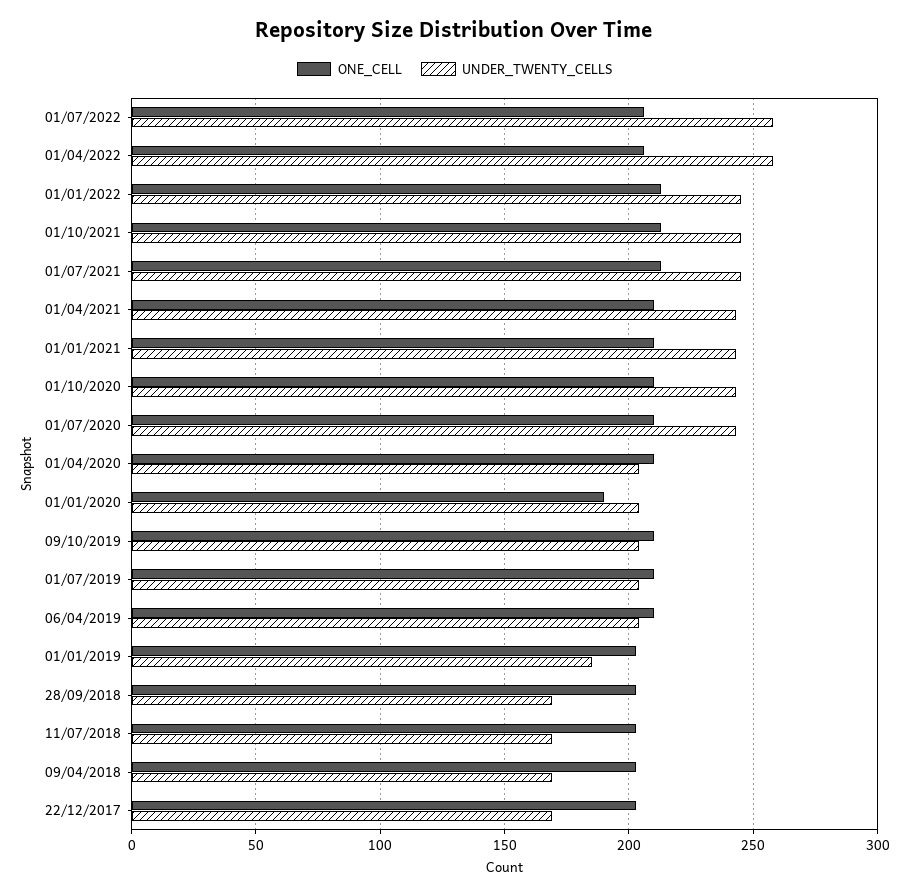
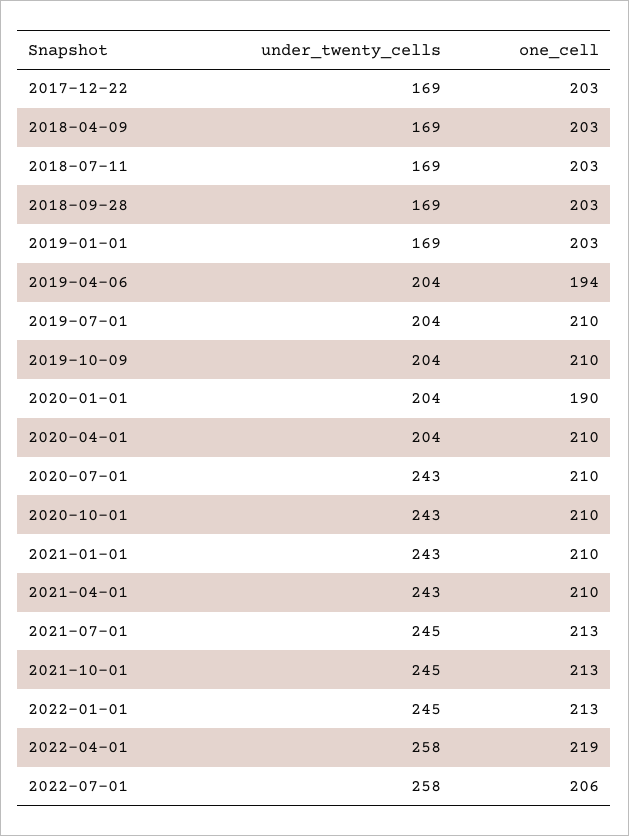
ONE_CELL, 01/04/2022: 205 -> 219
ONE_CELL, 06/04/2019: 210 -> 194
UNDER_TWENTY_CELLS, 01/01/2019: 185 -> 169

